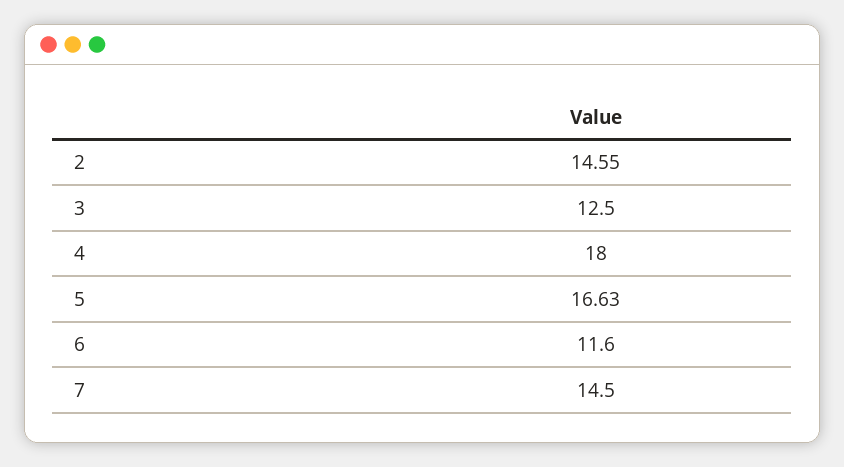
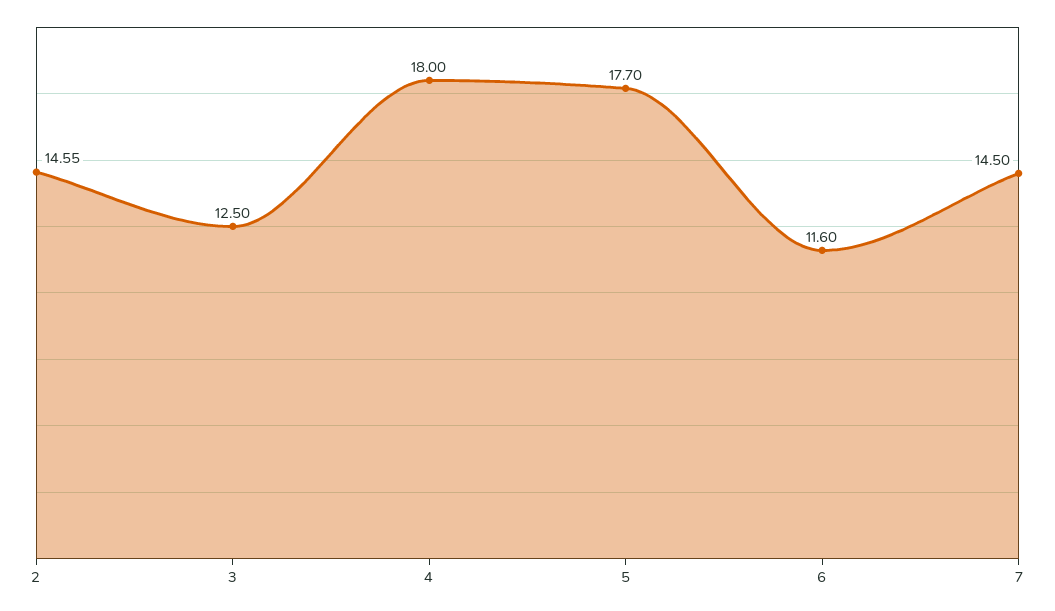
5: 16.63 -> 17.7

